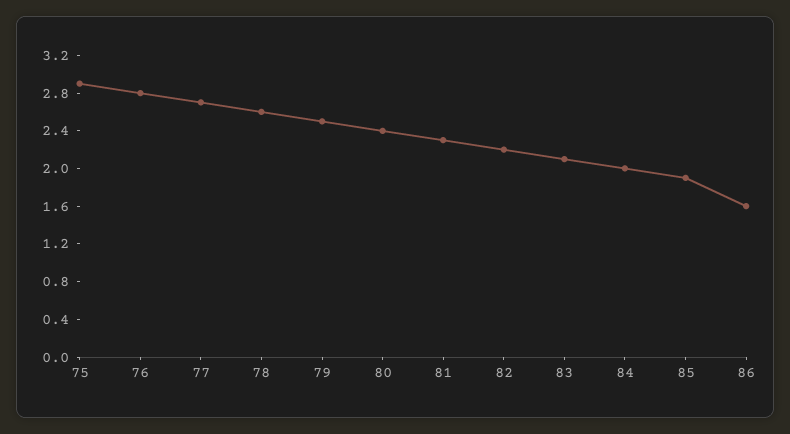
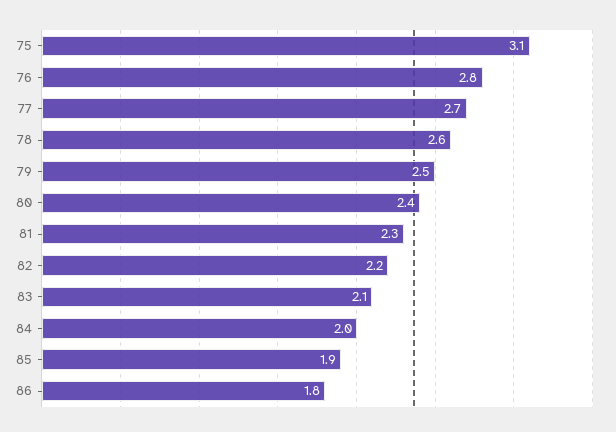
75: 2.9 -> 3.1
86: 1.6 -> 1.8

